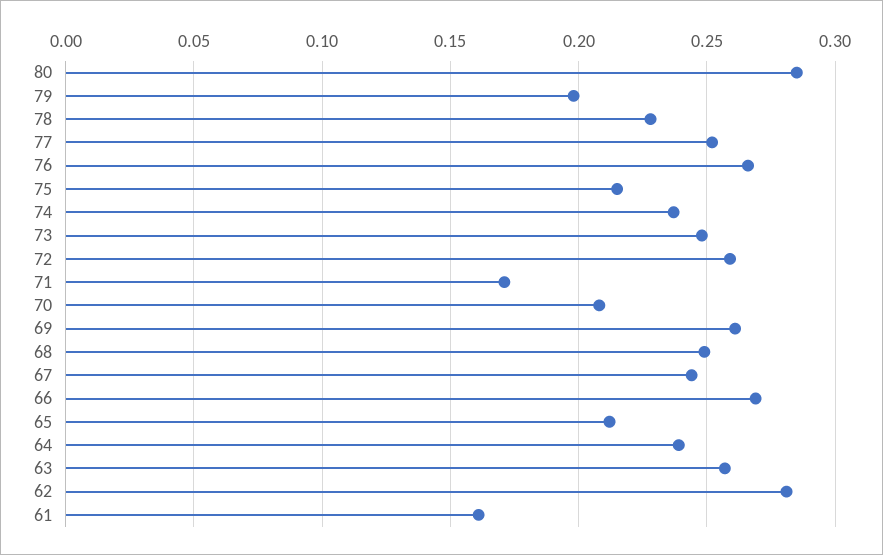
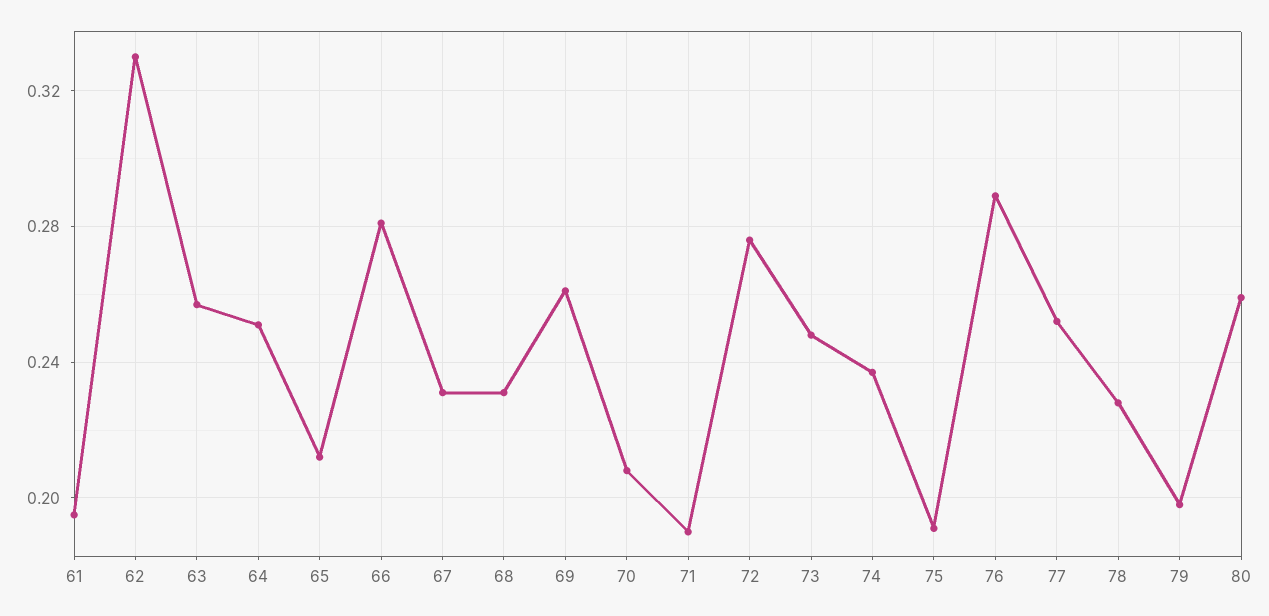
80: 0.285 -> 0.26
76: 0.265 -> 0.29
75: 0.215 -> 0.19
72: 0.26 -> 0.275
71: 0.17 -> 0.19
68: 0.25 -> 0.23
67: 0.245 -> 0.23
66: 0.27 -> 0.28
64: 0.24 -> 0.25
62: 0.28 -> 0.33
61: 0.16 -> 0.195

